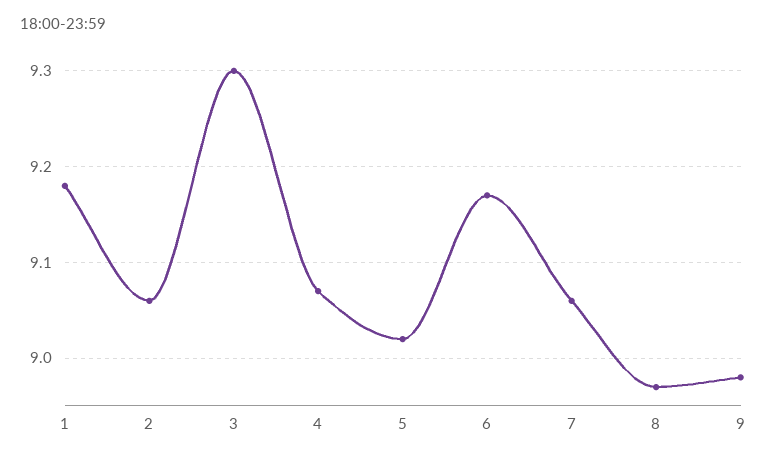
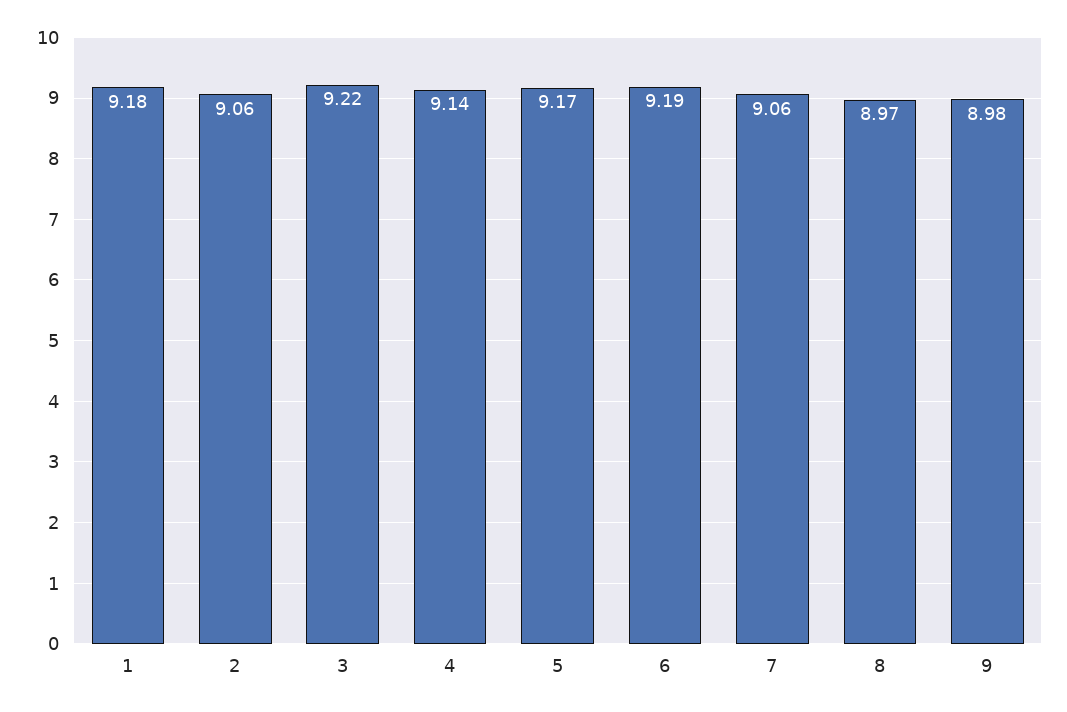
3: 9.3 -> 9.22
4: 9.07 -> 9.14
5: 9.02 -> 9.17
6: 9.17 -> 9.19

